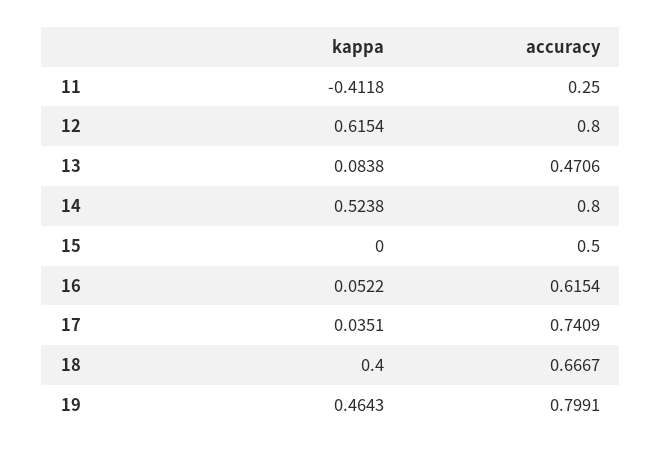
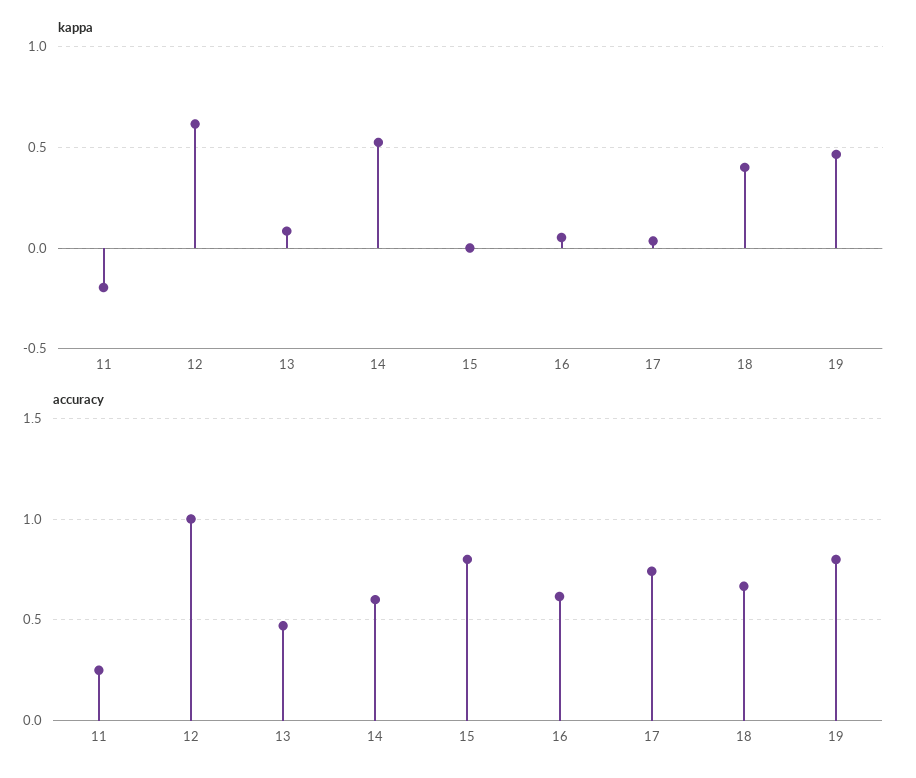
kappa, 11: -0.4118 -> -0.2
accuracy, 12: 0.8 -> 1
accuracy, 14: 0.8 -> 0.6
accuracy, 15: 0.5 -> 0.8

